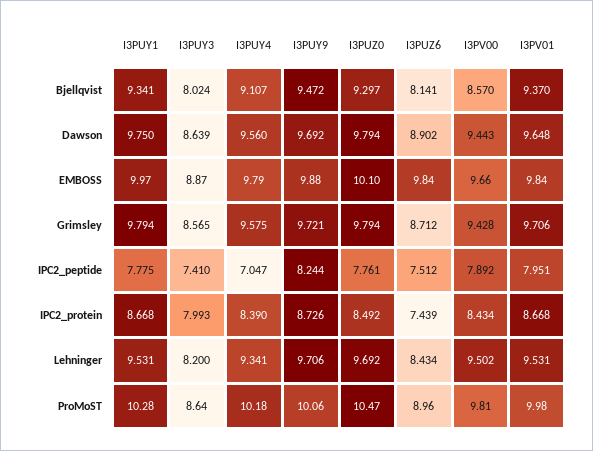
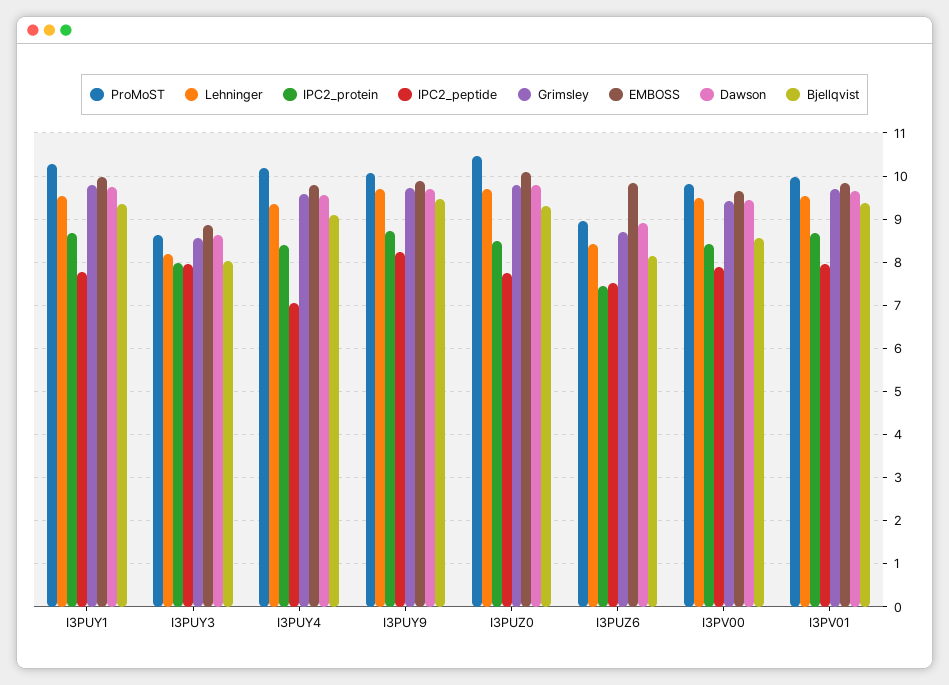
IPC2_peptide, I3PUY3: 7.41 -> 8

